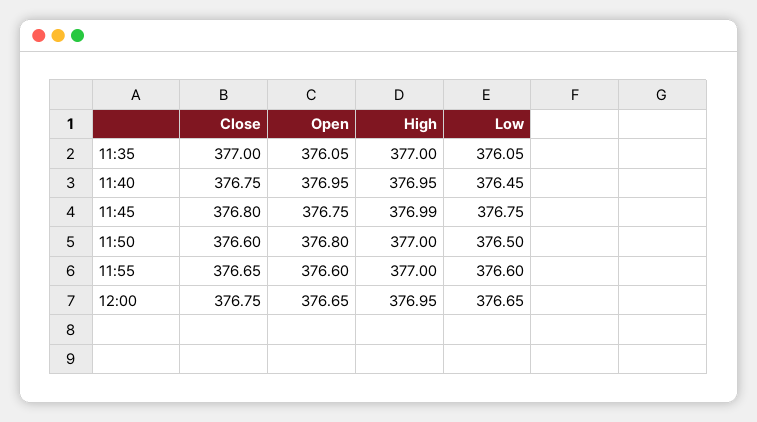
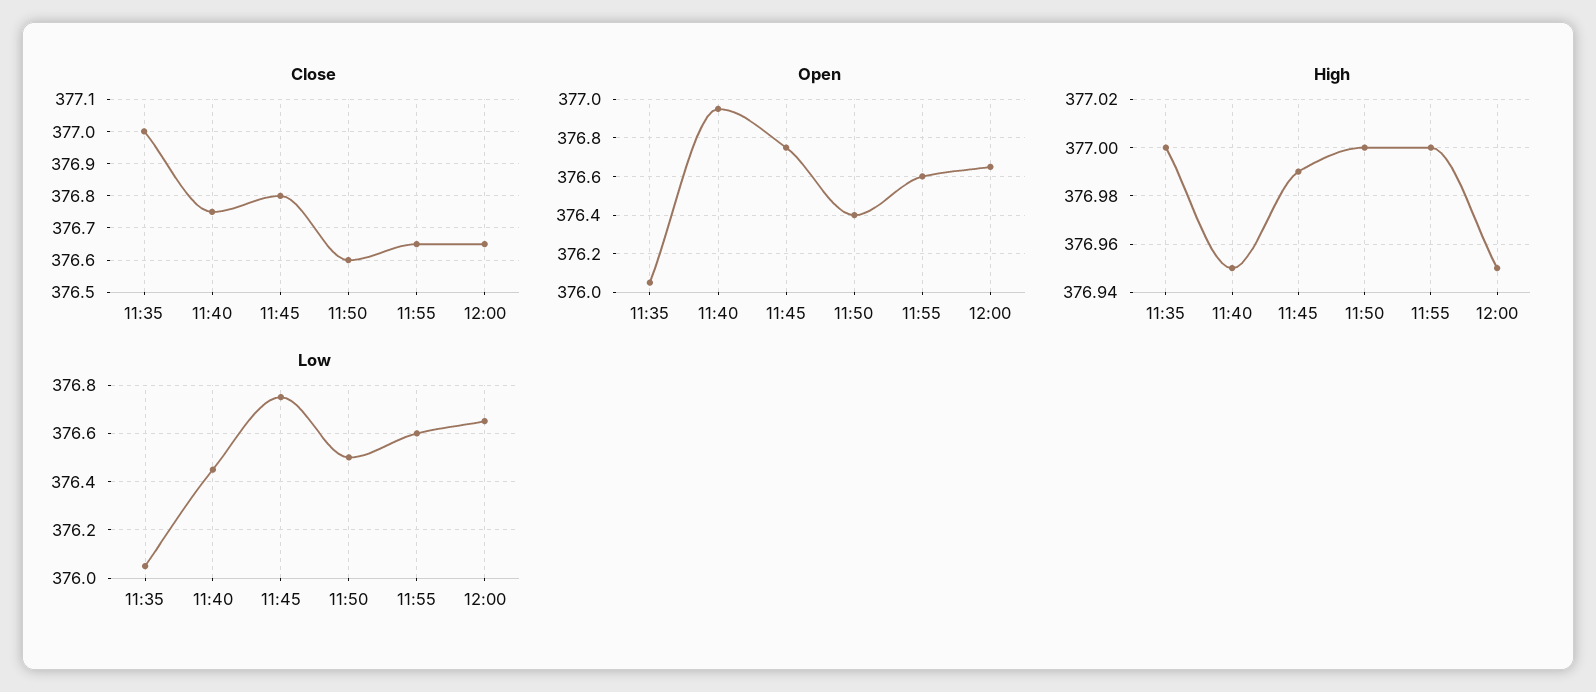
Open, 11:50: 376.8 -> 376.4
Close, 12:00: 376.75 -> 376.65

